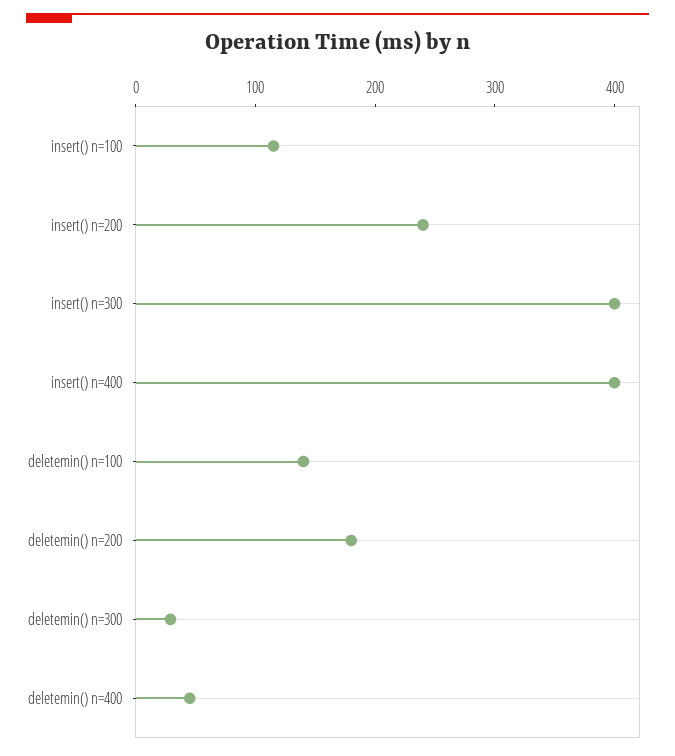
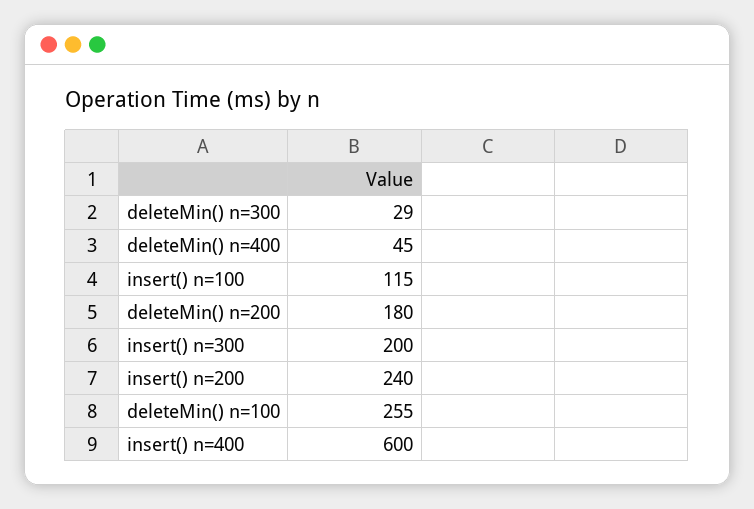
insert() n=300: 400 -> 200
insert() n=400: 400 -> 600
deletemin() n=100: 140 -> 255

